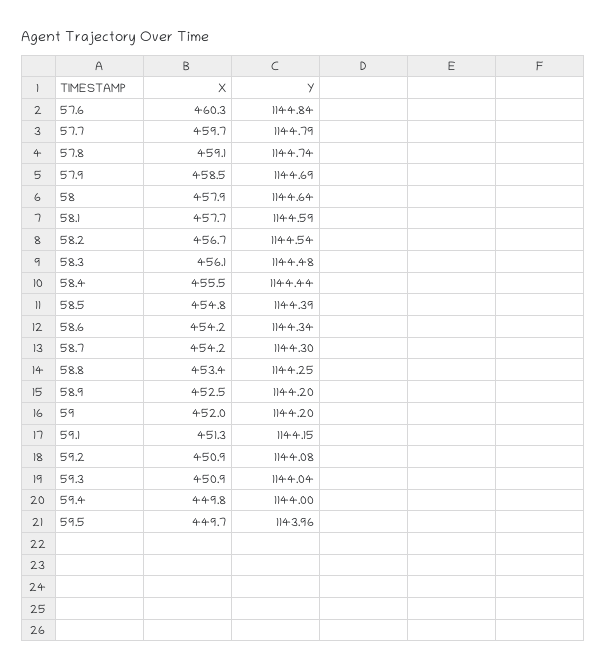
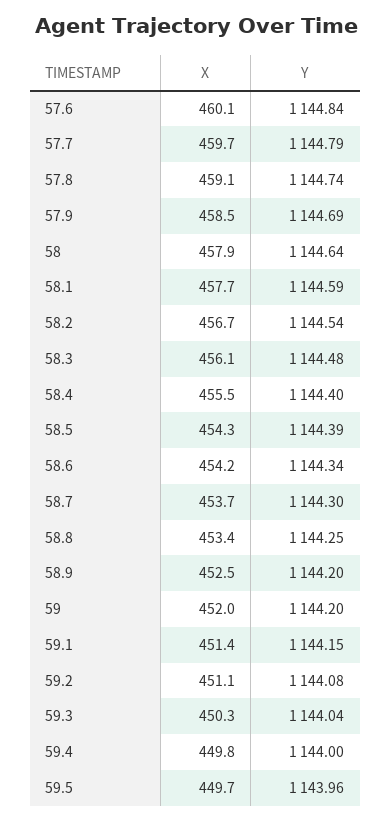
X, 57.6: 460.3 -> 460.1
Y, 58.4: 1144.44 -> 1144.4
X, 58.5: 454.8 -> 454.3
X, 58.7: 454.2 -> 453.7
X, 59.1: 451.3 -> 451.4
X, 59.2: 450.9 -> 451.1
X, 59.3: 450.9 -> 450.3

